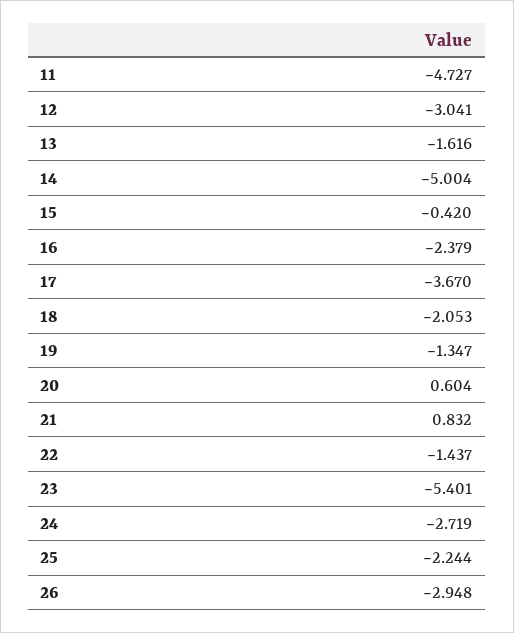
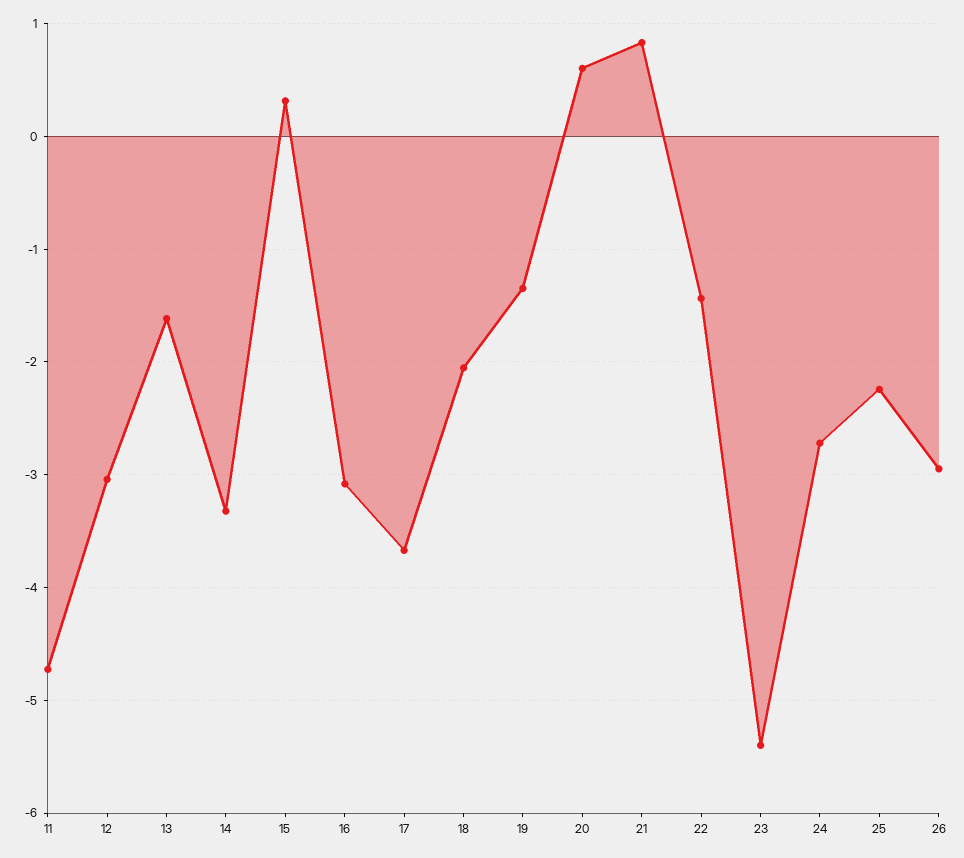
14: -5.004 -> -3.3
15: -0.42 -> 0.3
16: -2.379 -> -3.1

